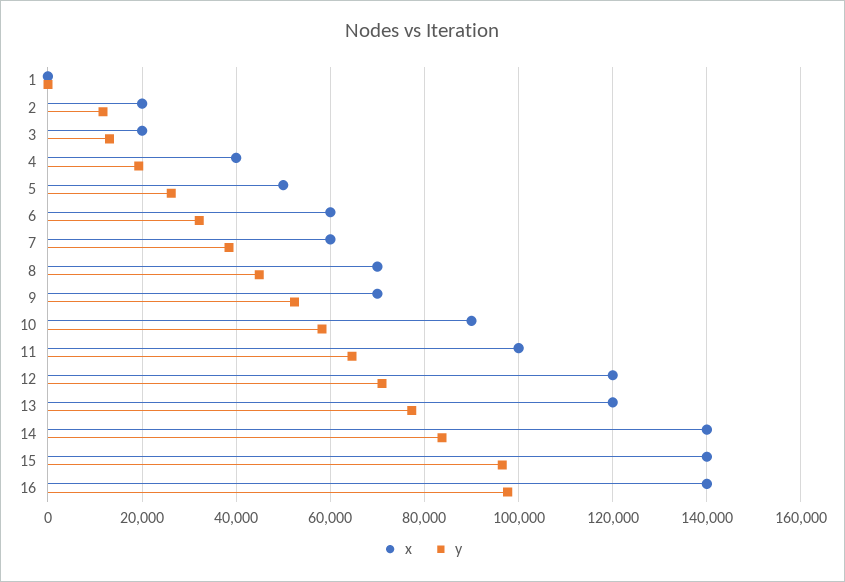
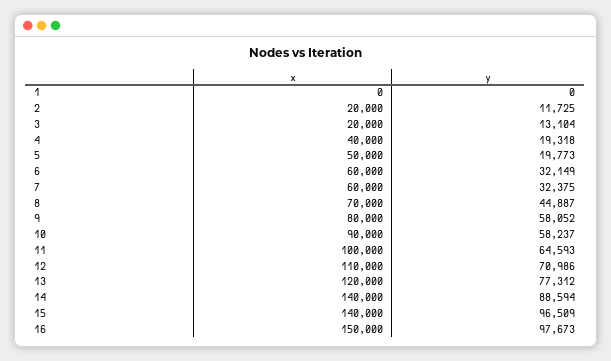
y, 5: 26000 -> 19773
y, 7: 38000 -> 32375
x, 9: 70000 -> 80000
y, 9: 52000 -> 58052
x, 12: 120000 -> 110000
y, 14: 84000 -> 88594
x, 16: 140000 -> 150000

